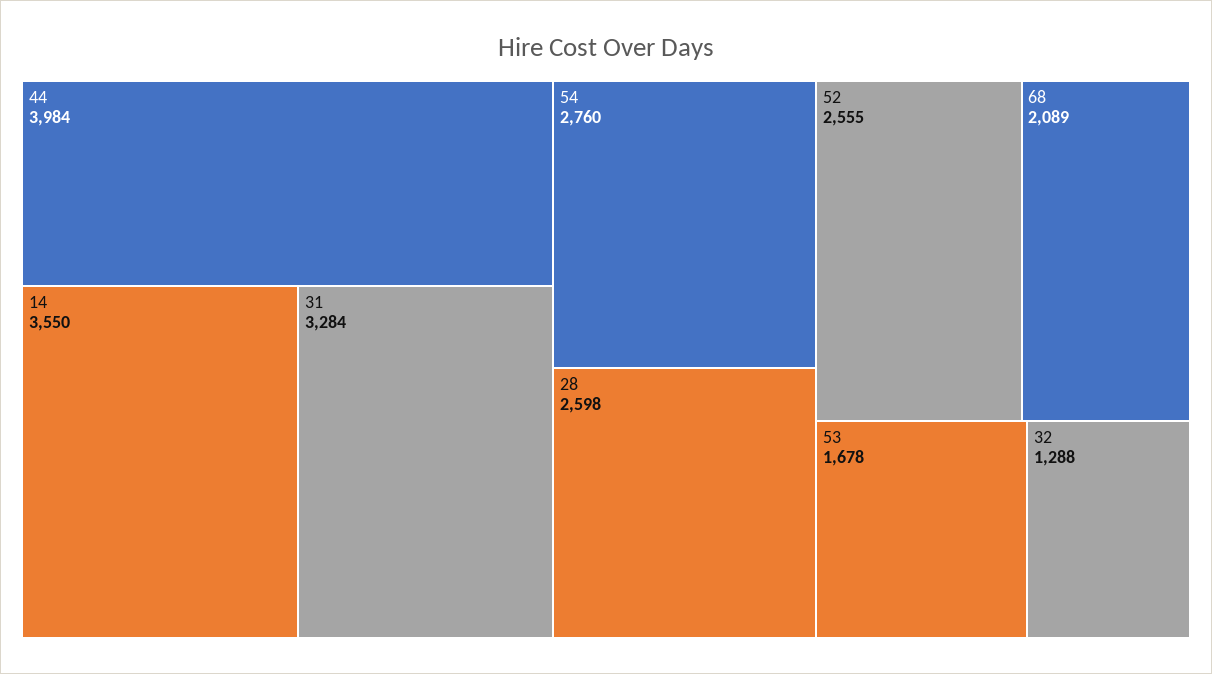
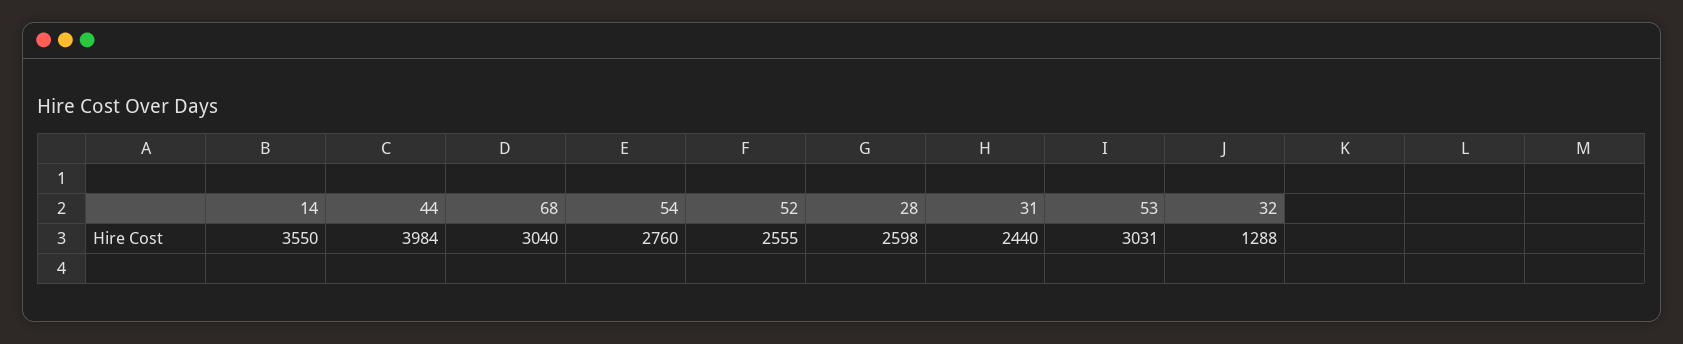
31: 3284 -> 2440
68: 2089 -> 3040
53: 1678 -> 3031

